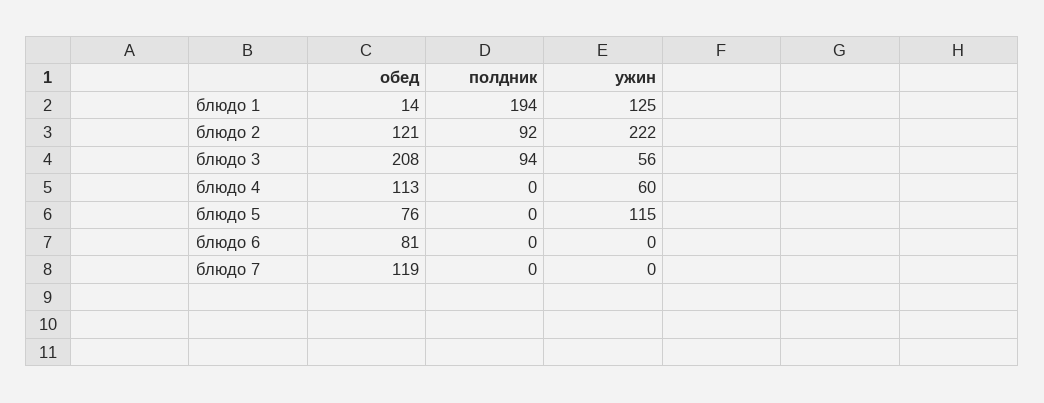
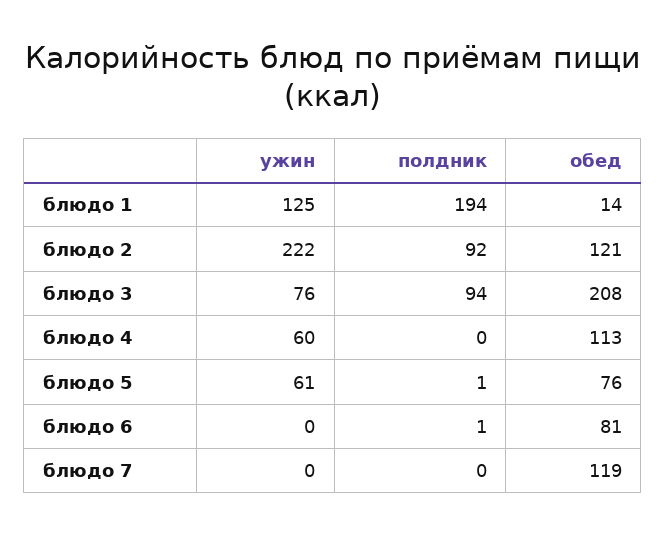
ужин, блюдо 3: 56 -> 76
полдник, блюдо 5: 0 -> 1
ужин, блюдо 5: 115 -> 61
полдник, блюдо 6: 0 -> 1

